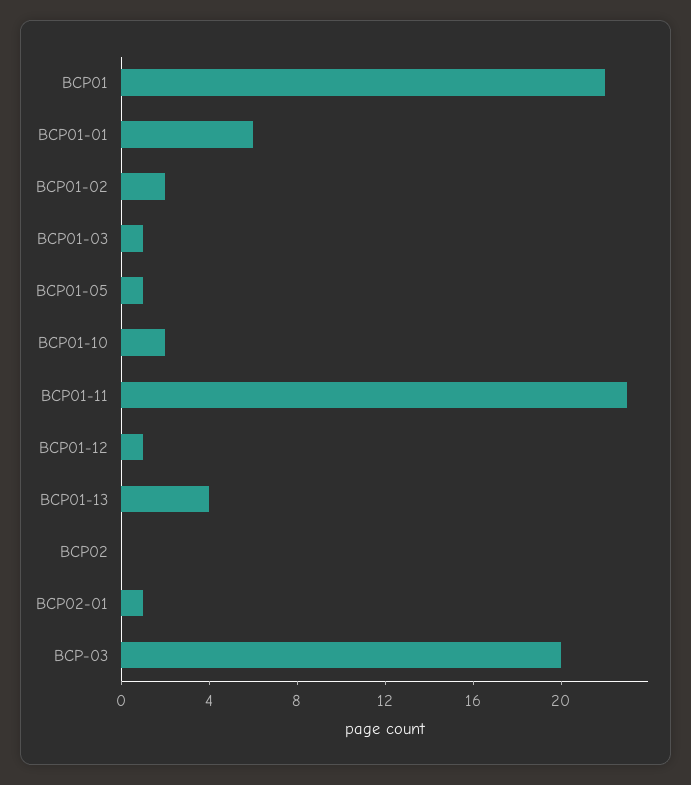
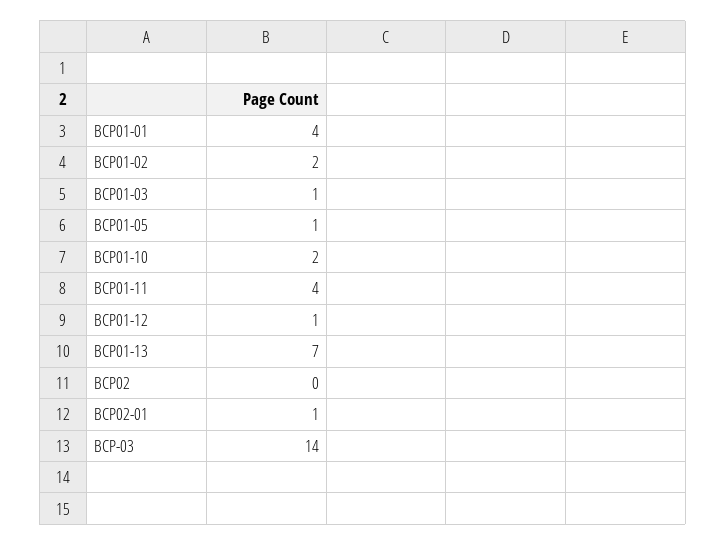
BCP01: 22 -> none
BCP01-01: 6 -> 4
BCP01-11: 23 -> 4
BCP01-13: 4 -> 7
BCP-03: 20 -> 14

